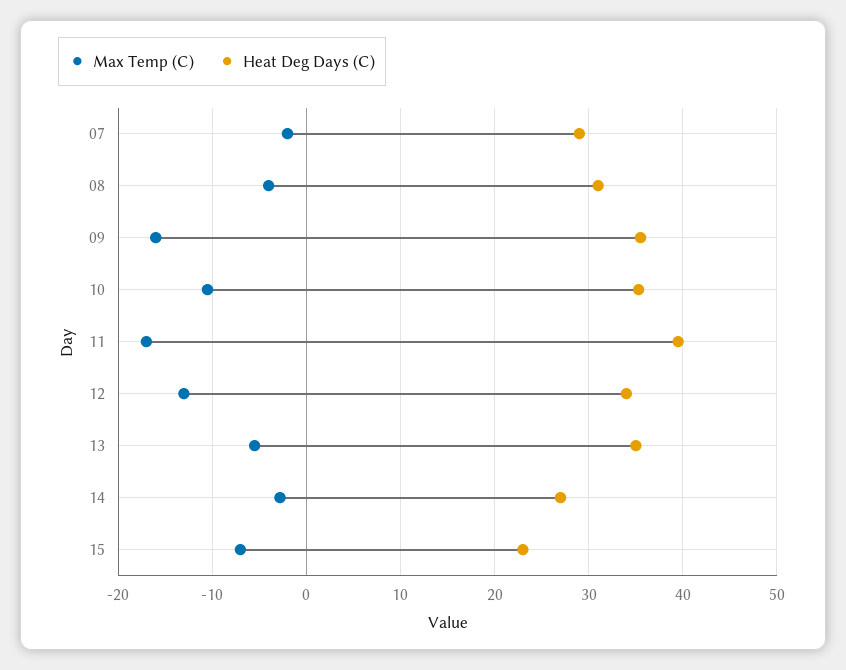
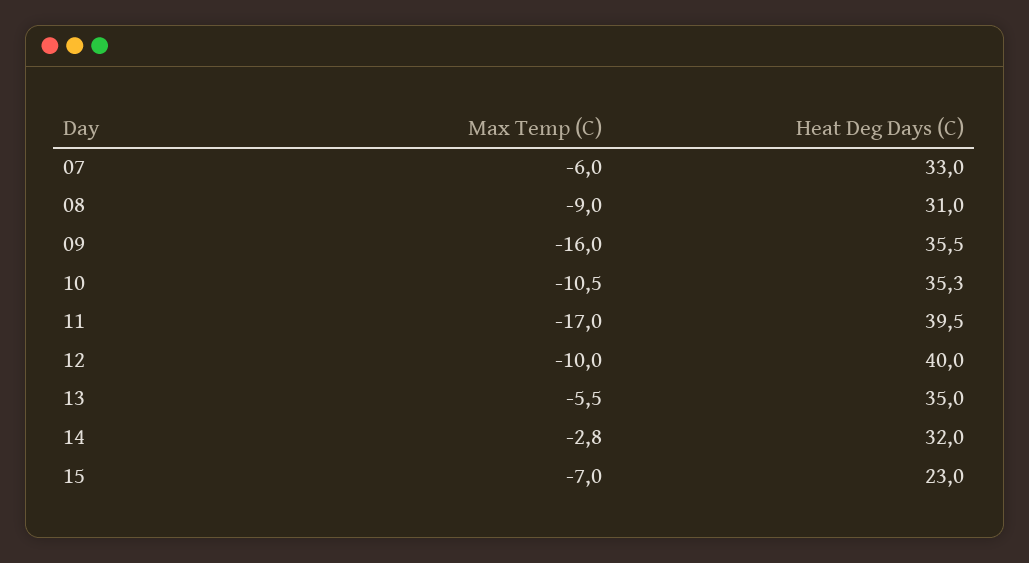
Max Temp (C), 07: -2 -> -6
Heat Deg Days (C), 07: 29 -> 33
Max Temp (C), 08: -4 -> -9
Max Temp (C), 12: -13 -> -10
Heat Deg Days (C), 12: 34 -> 40
Heat Deg Days (C), 14: 27 -> 32

